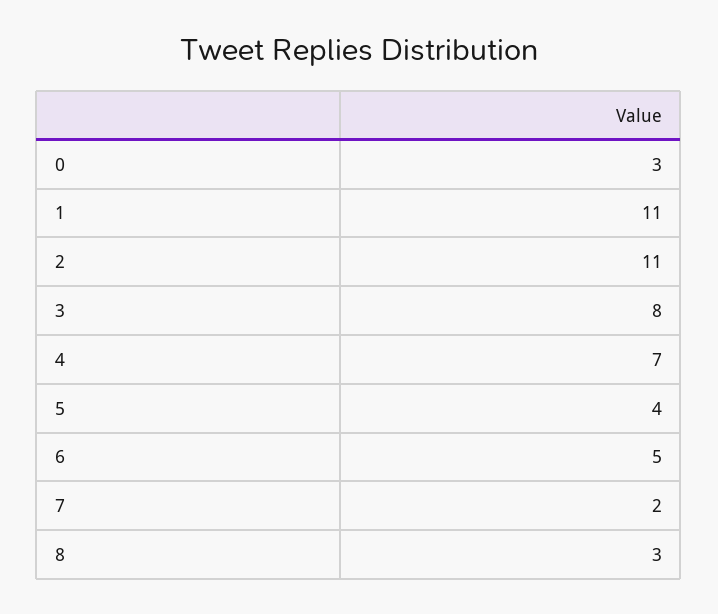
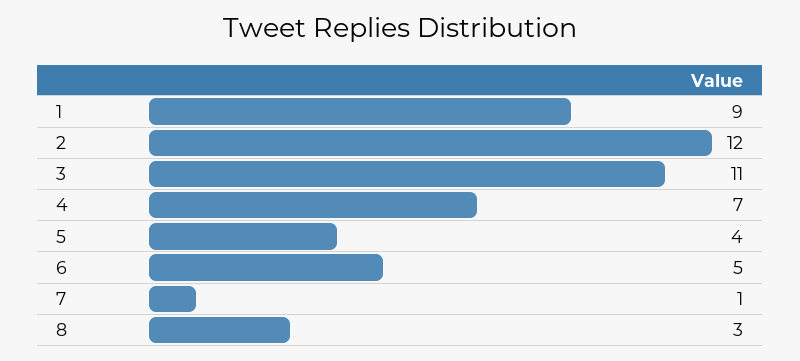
0: 3 -> none
1: 11 -> 9
2: 11 -> 12
3: 8 -> 11
7: 2 -> 1

